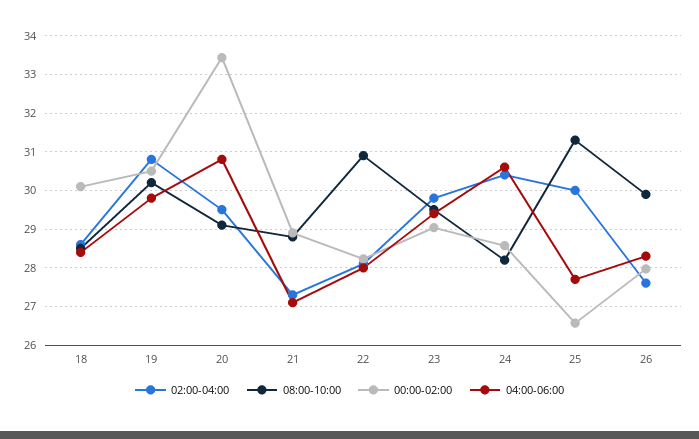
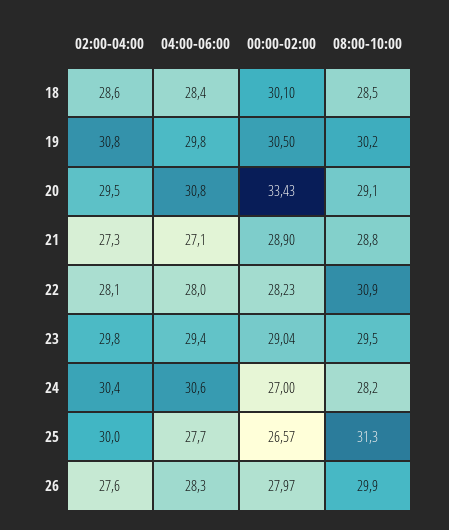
00:00-02:00, 24: 28.6 -> 27

